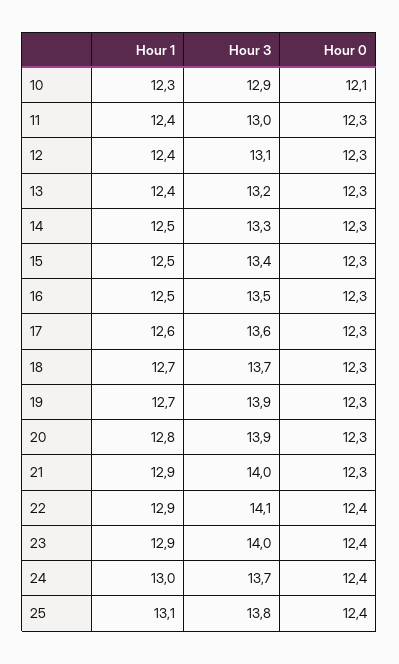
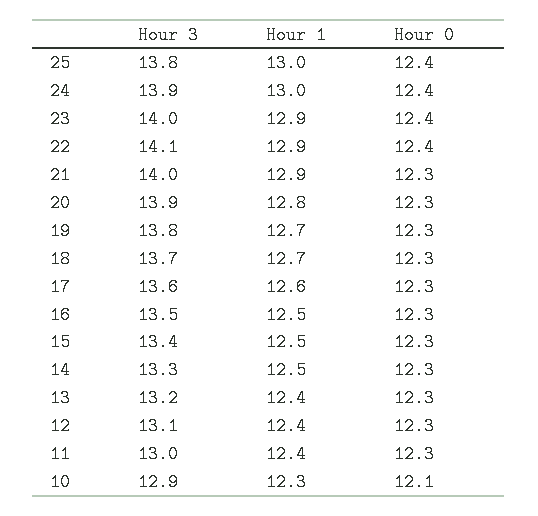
Hour 3, 19: 13.9 -> 13.8
Hour 3, 24: 13.7 -> 13.9
Hour 1, 25: 13.1 -> 13

